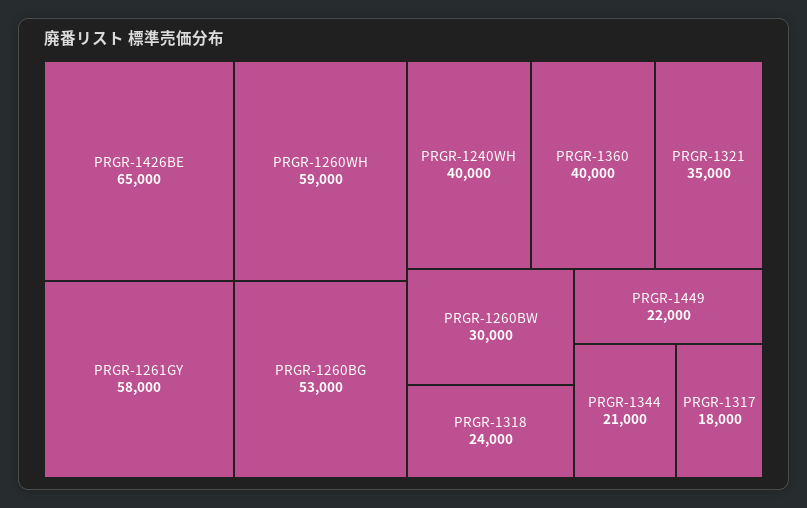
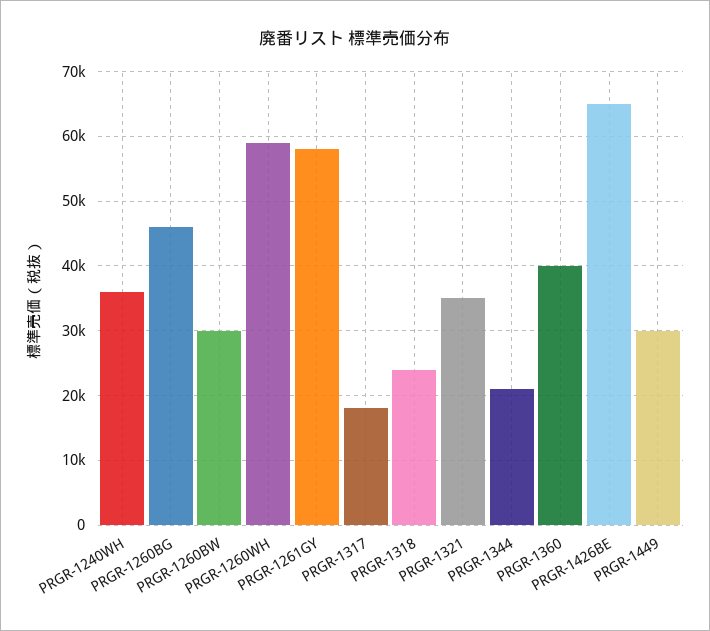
PRGR-1260BG: 53000 -> 46000
PRGR-1240WH: 40000 -> 36000
PRGR-1449: 22000 -> 30000

